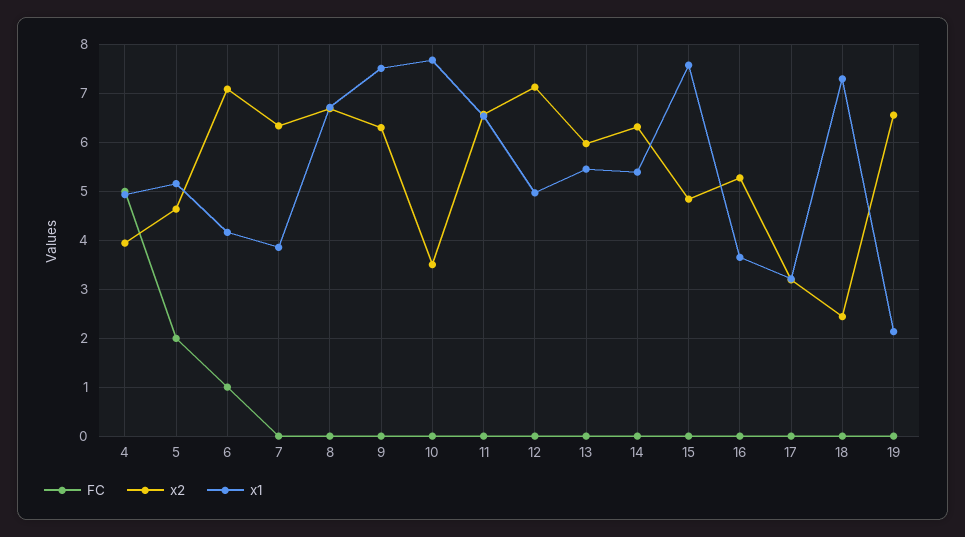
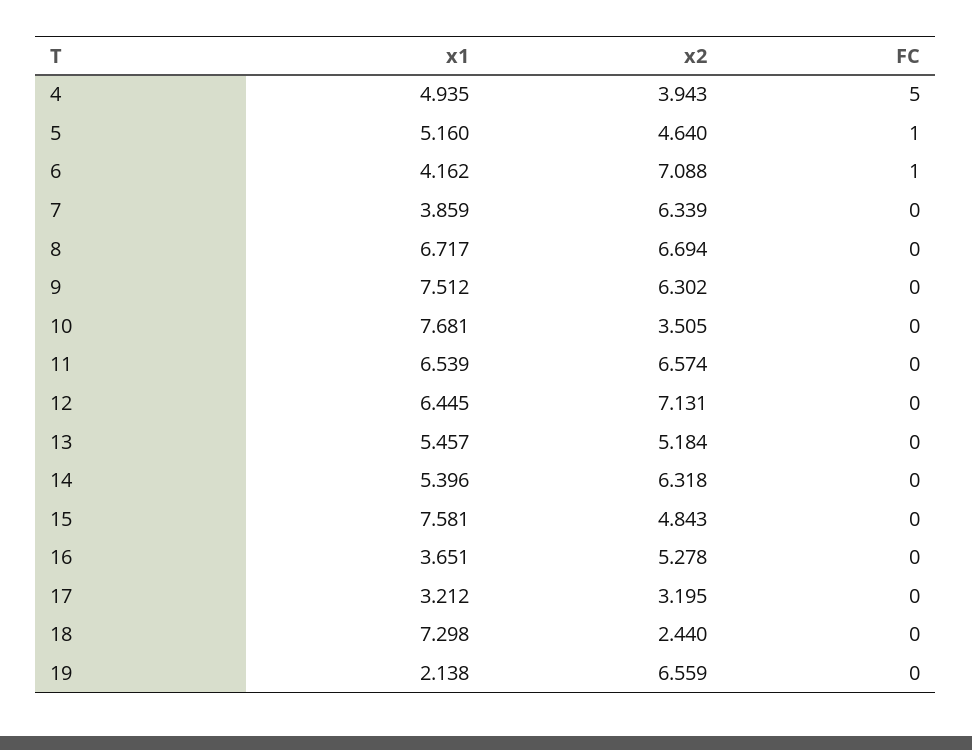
FC, 5: 2 -> 1
x1, 12: 5 -> 6.445
x2, 13: 6 -> 5.184

